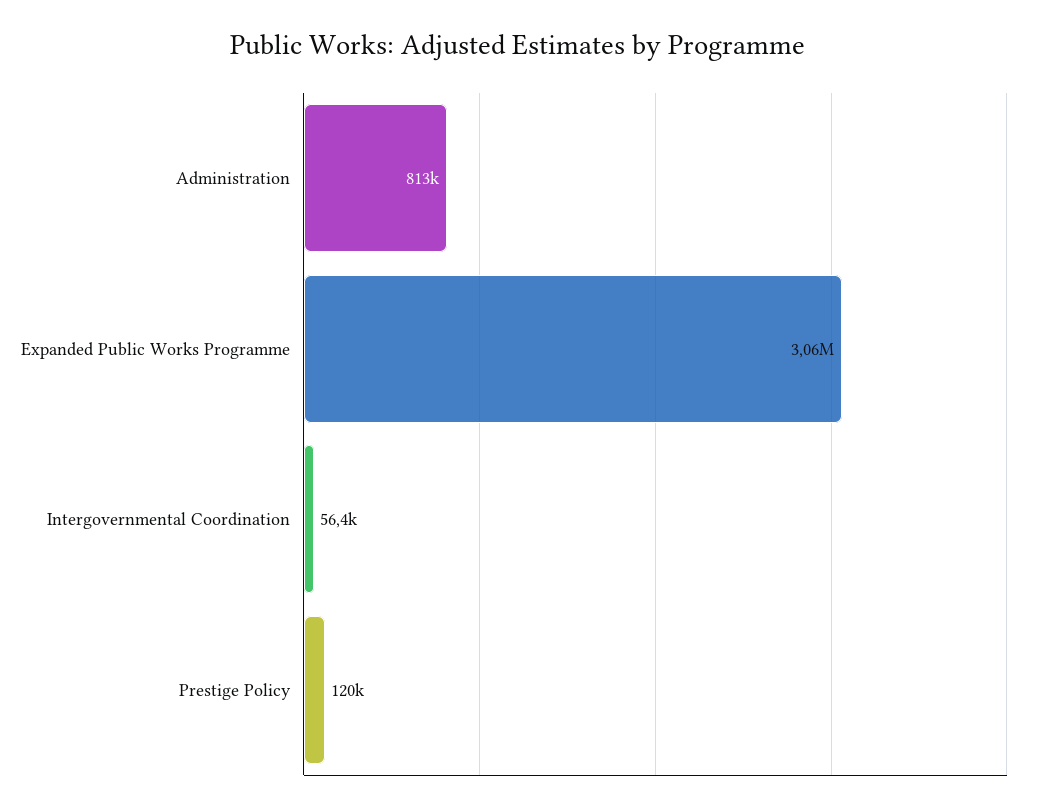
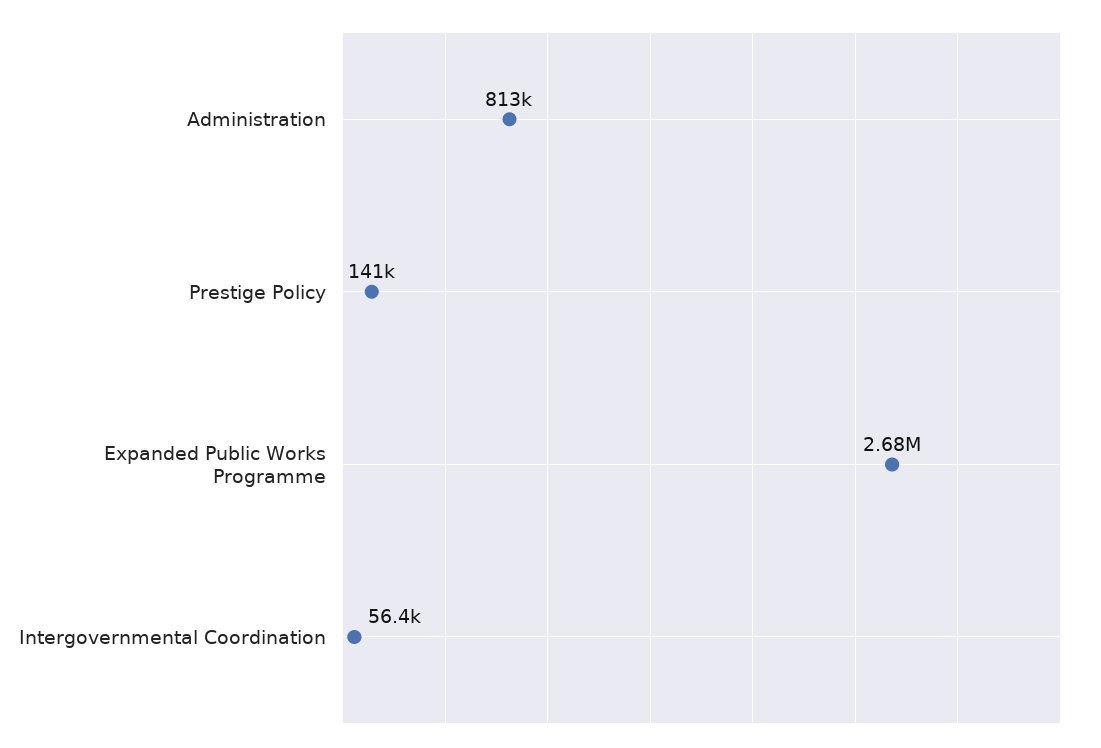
Expanded Public Works Programme: 3060000 -> 2680000
Prestige Policy: 120000 -> 141000

